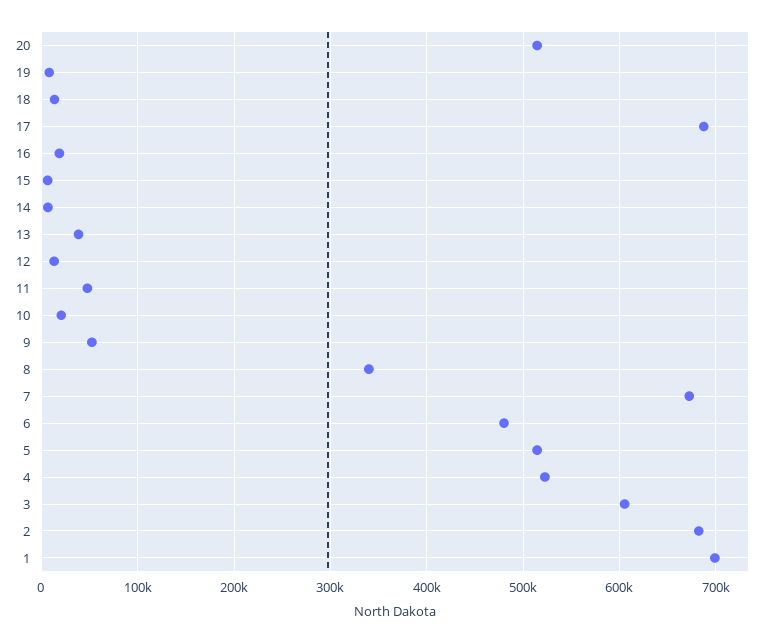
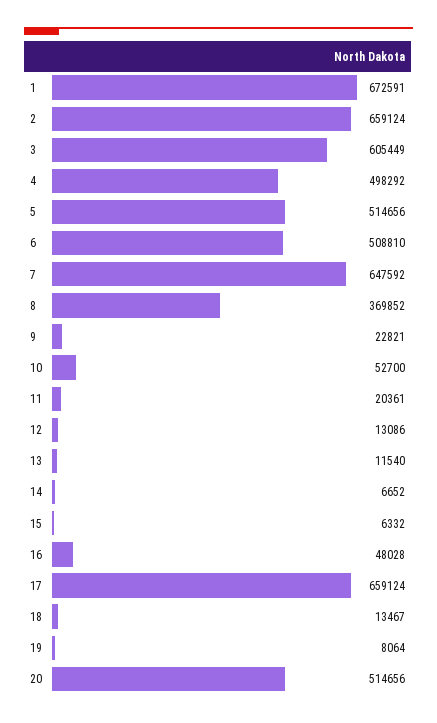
17: 690000 -> 659124
16: 20000 -> 48028
13: 40000 -> 11540
11: 50000 -> 20361
10: 20000 -> 52700
9: 50000 -> 22821
8: 340000 -> 369852
7: 670000 -> 647592
6: 480000 -> 508810
4: 520000 -> 498292
2: 680000 -> 659124
1: 700000 -> 672591

